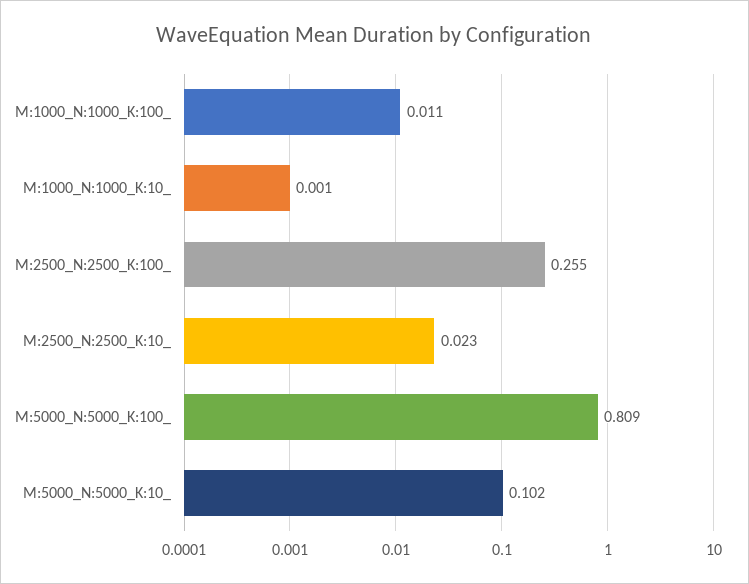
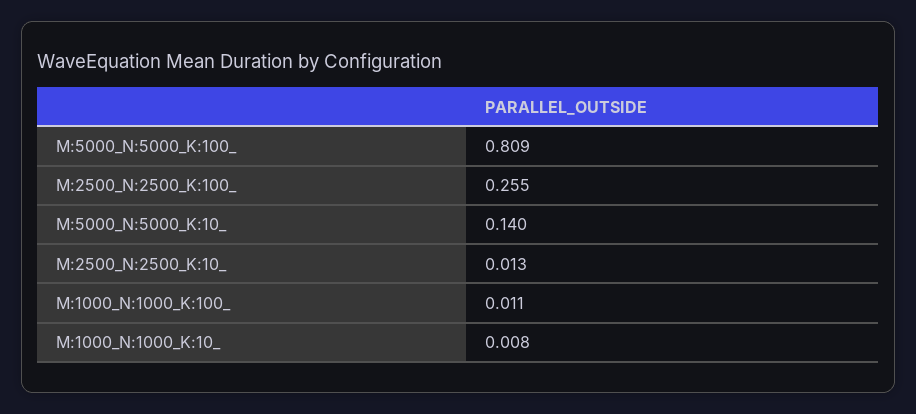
M:1000_N:1000_K:10_: 0.001 -> 0.008
M:2500_N:2500_K:10_: 0.023 -> 0.013
M:5000_N:5000_K:10_: 0.102 -> 0.14

